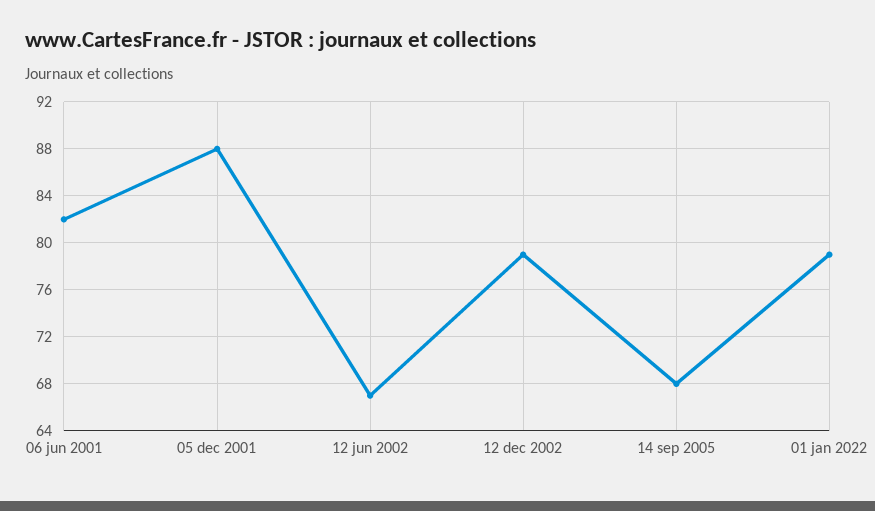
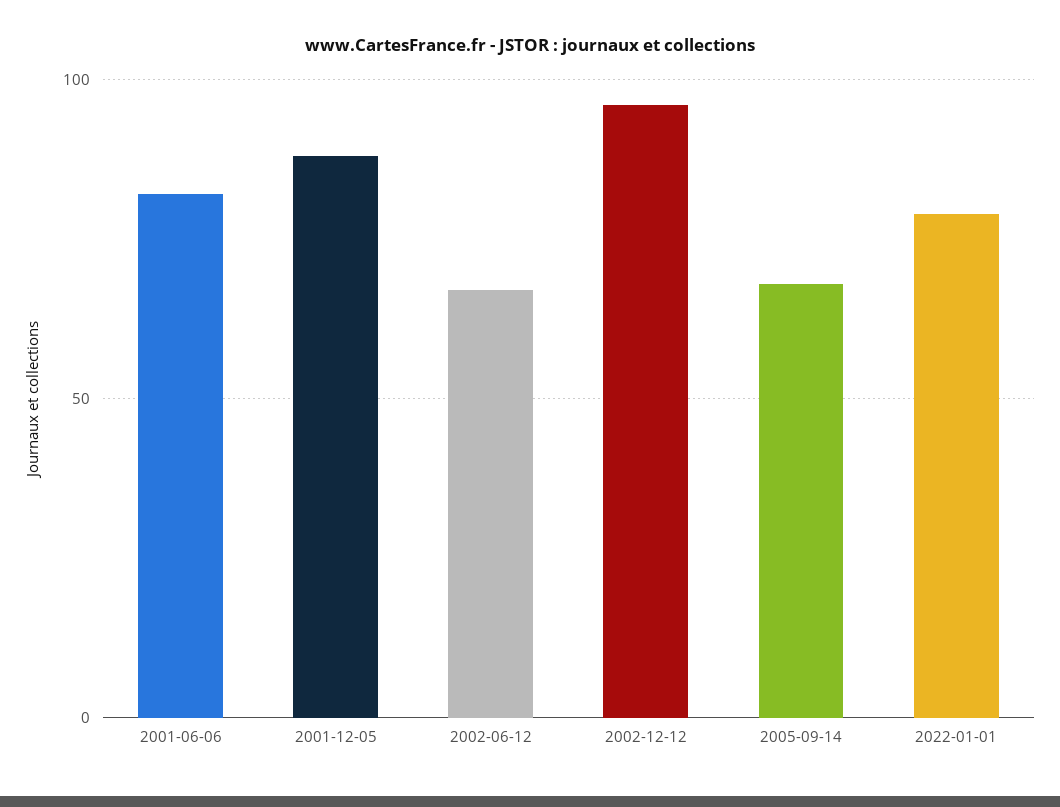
12 dec 2002: 79 -> 95

